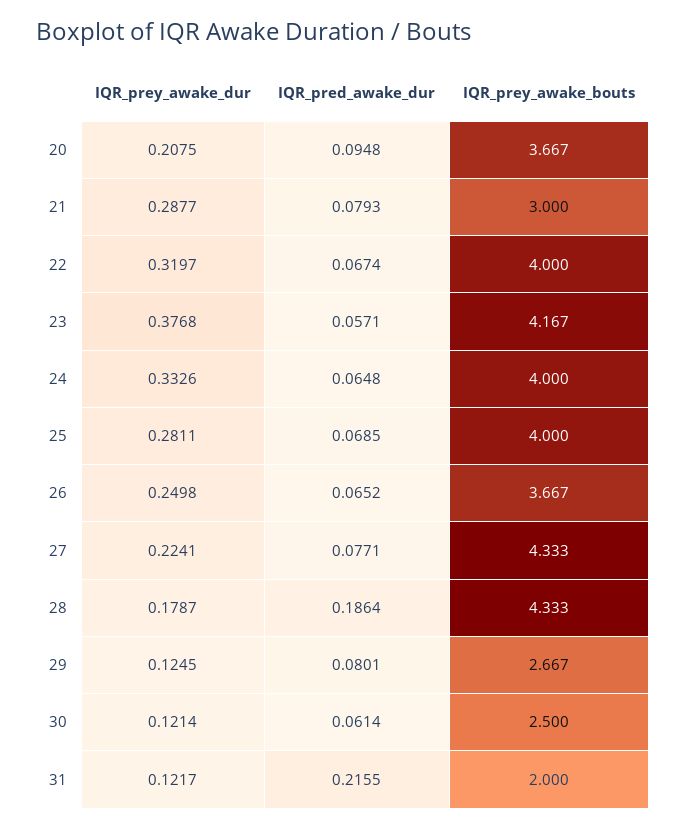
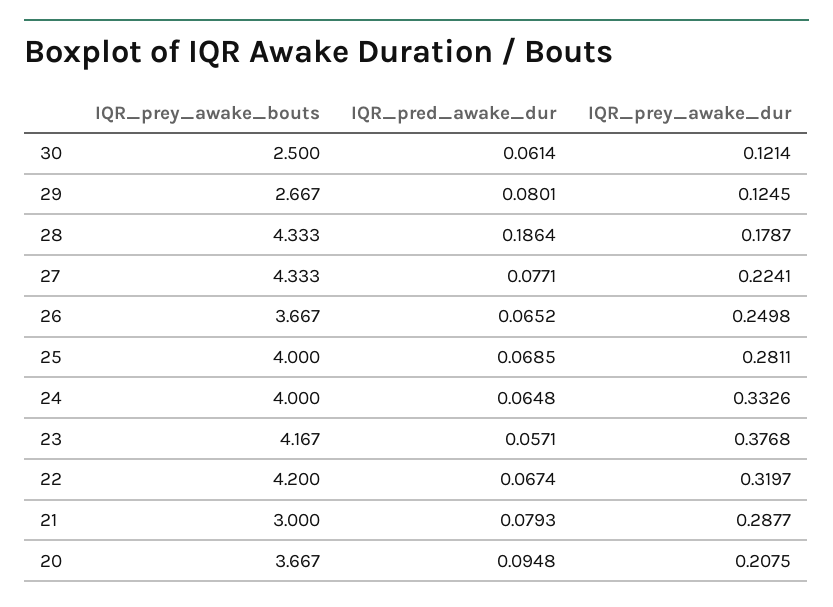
IQR_prey_awake_bouts, 22: 4 -> 4.2
IQR_prey_awake_dur, 31: 0.1217 -> none
IQR_pred_awake_dur, 31: 0.2155 -> none
IQR_prey_awake_bouts, 31: 2 -> none

